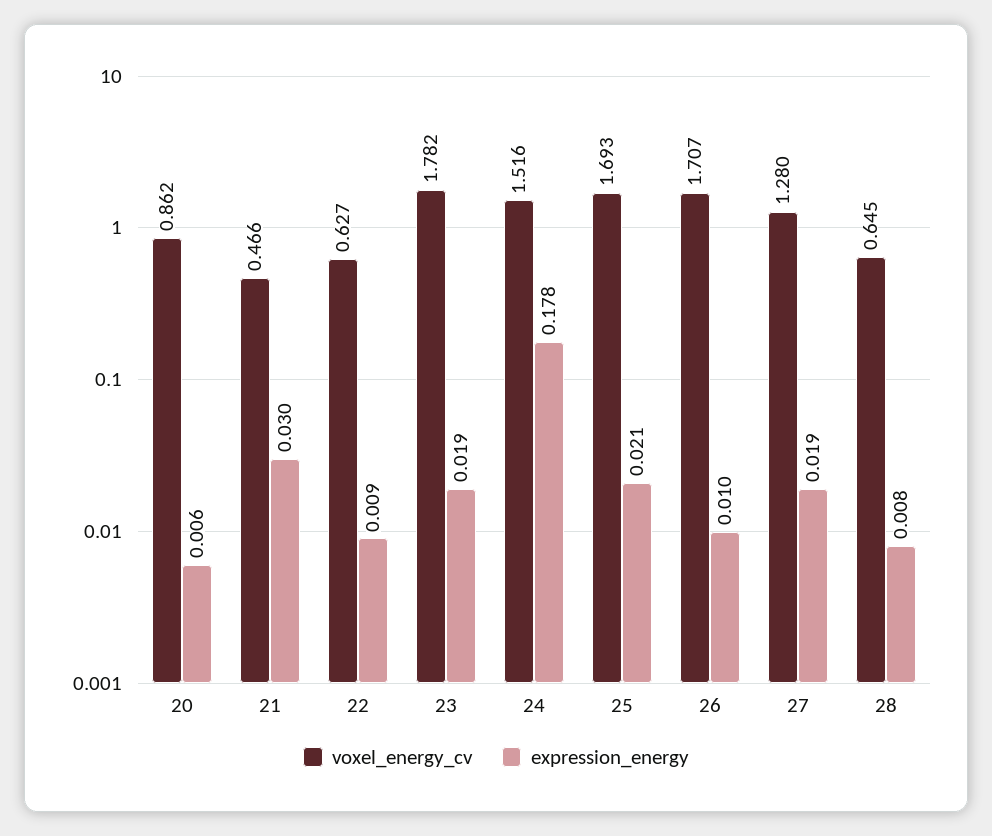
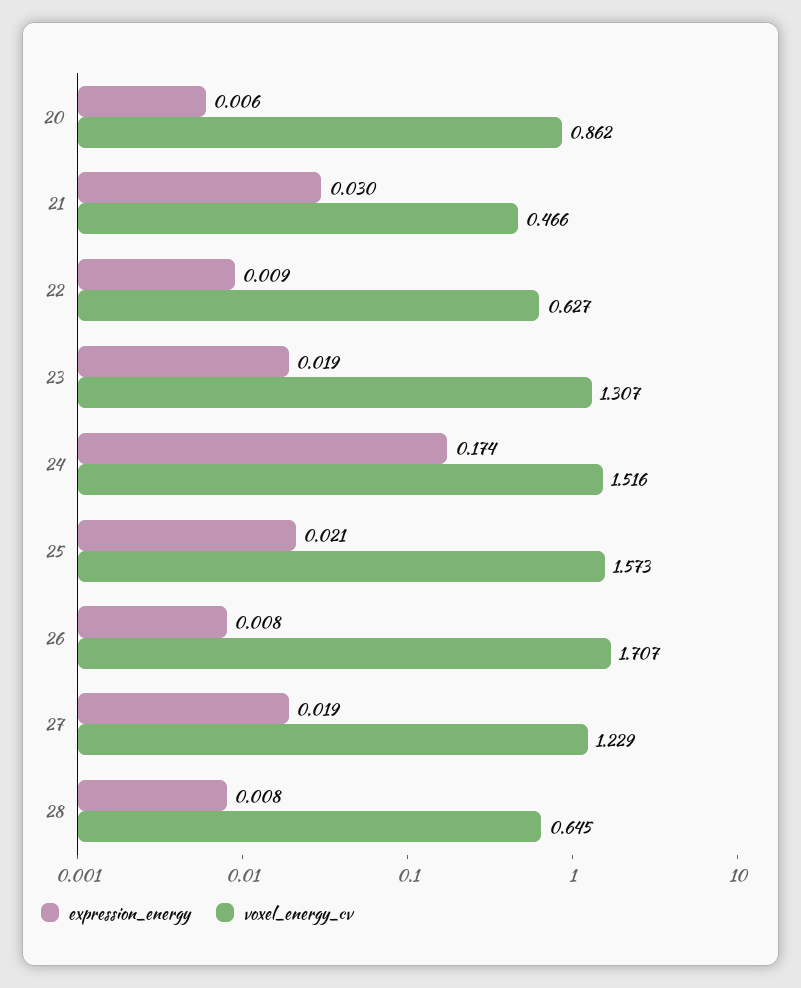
voxel_energy_cv, 23: 1.782 -> 1.307
expression_energy, 24: 0.178 -> 0.174
voxel_energy_cv, 25: 1.693 -> 1.573
expression_energy, 26: 0.01 -> 0.008
voxel_energy_cv, 27: 1.28 -> 1.229

